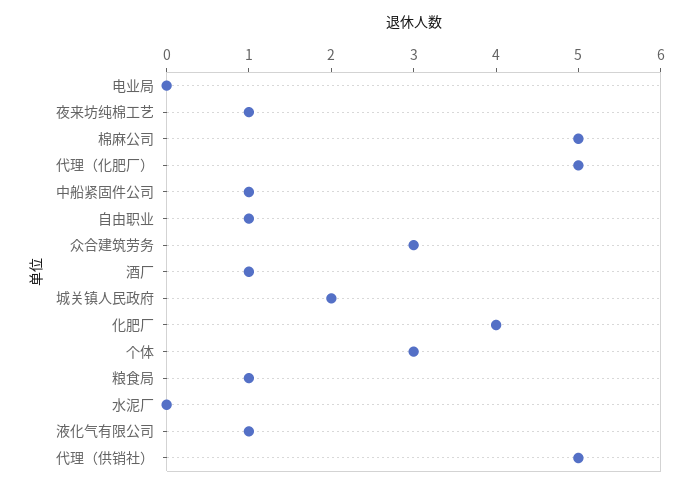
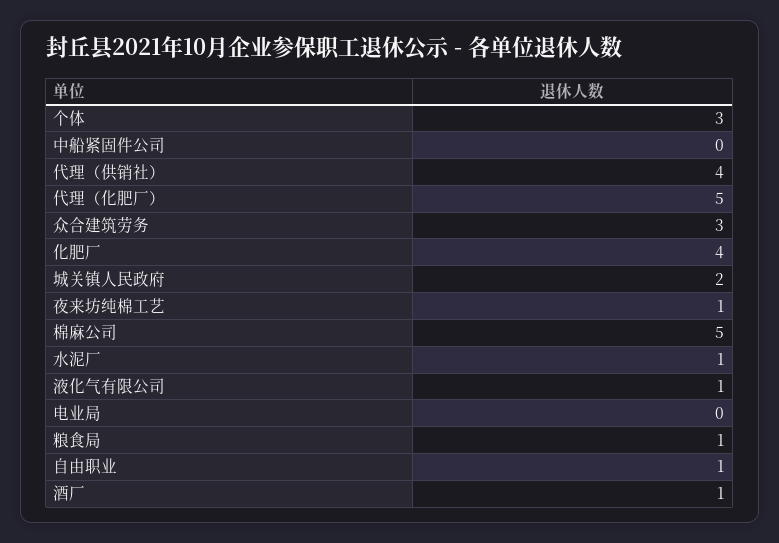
中船紧固件公司: 1 -> 0
水泥厂: 0 -> 1
代理（供销社）: 5 -> 4

